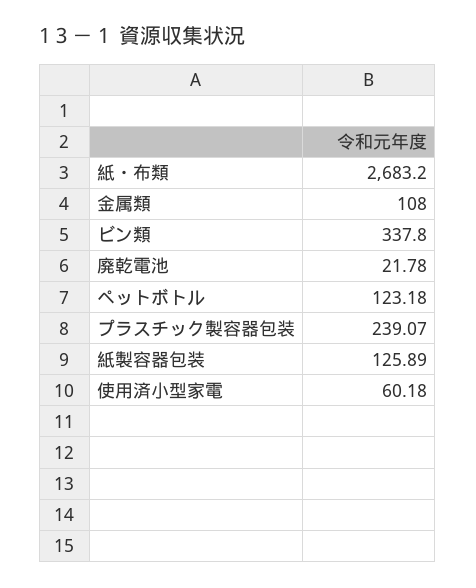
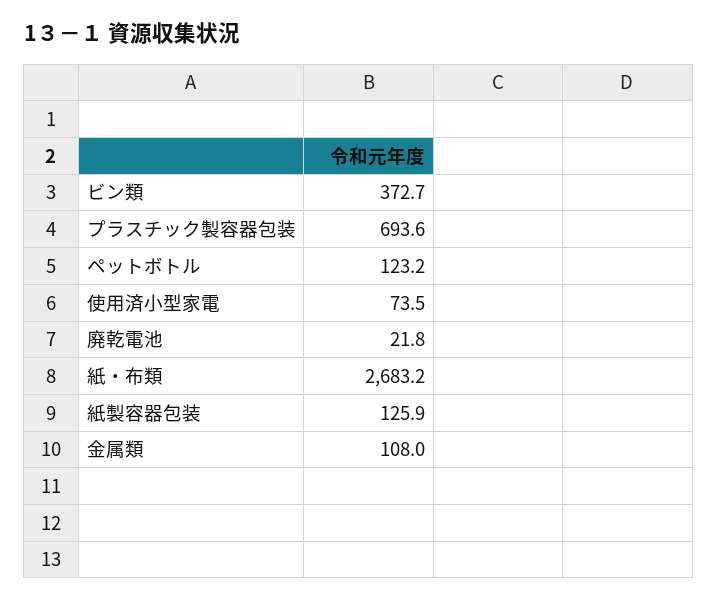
ビン類: 337.8 -> 372.7
プラスチック製容器包装: 239.07 -> 693.6
使用済小型家電: 60.18 -> 73.5

